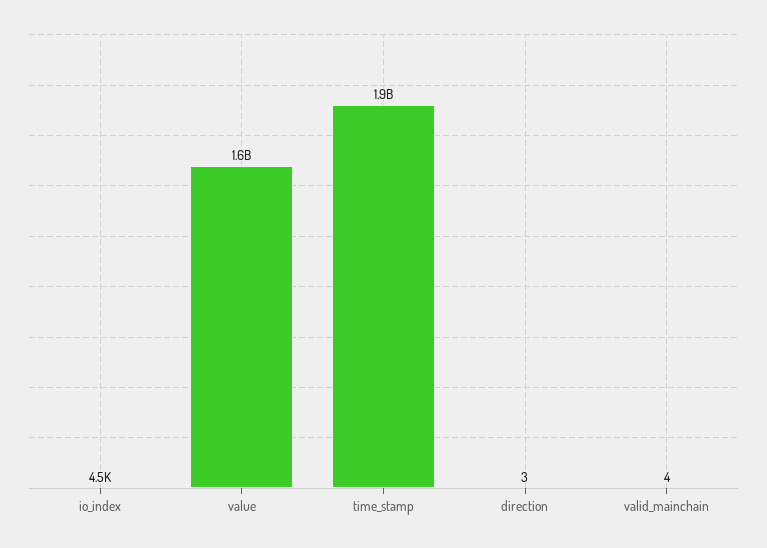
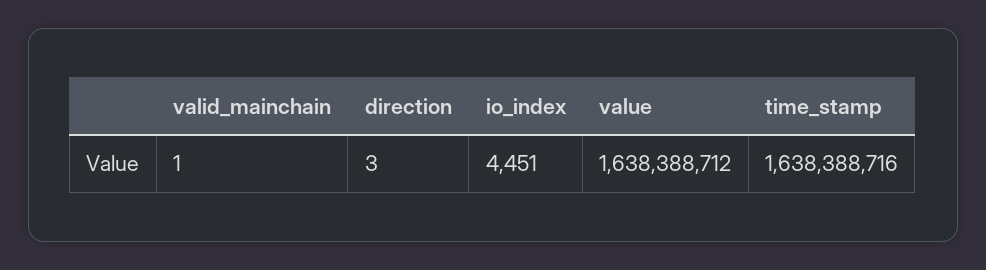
time_stamp: 1900000000 -> 1638388716
valid_mainchain: 4 -> 1

